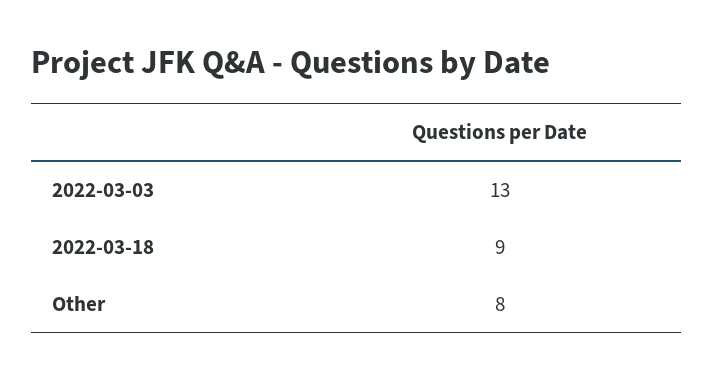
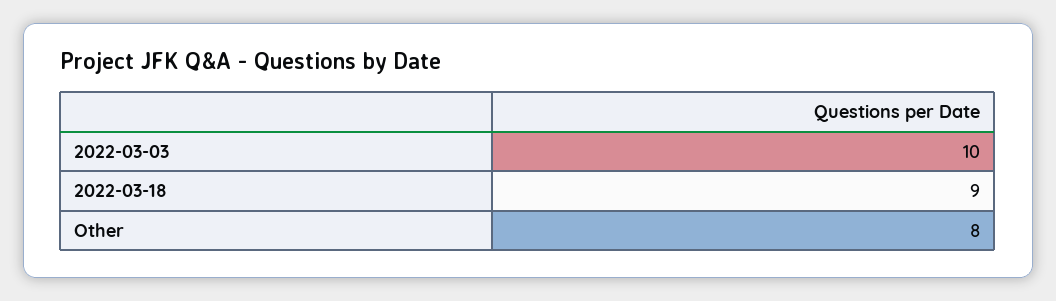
2022-03-03: 13 -> 10

